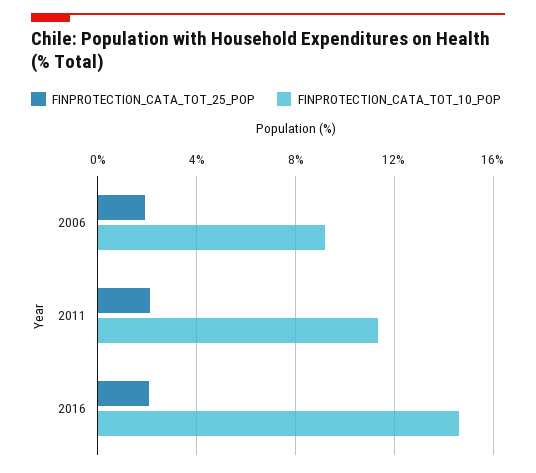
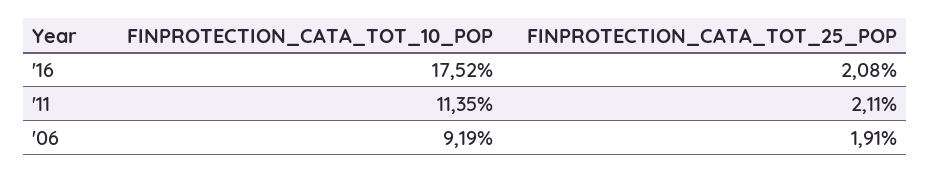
FINPROTECTION_CATA_TOT_10_POP, 2016: 14.5 -> 17.52

